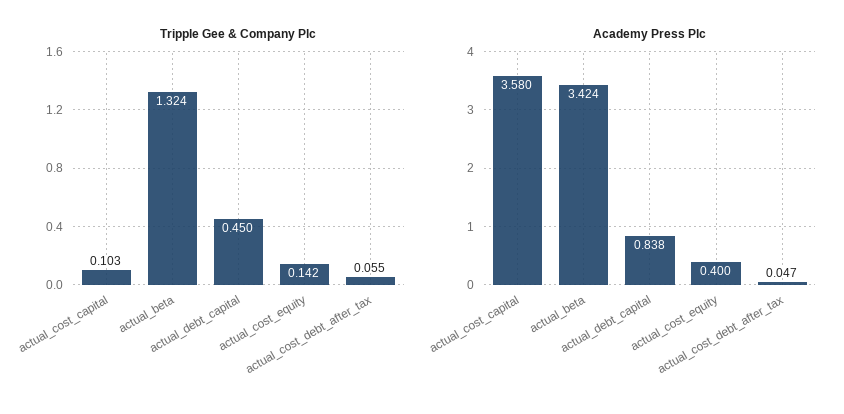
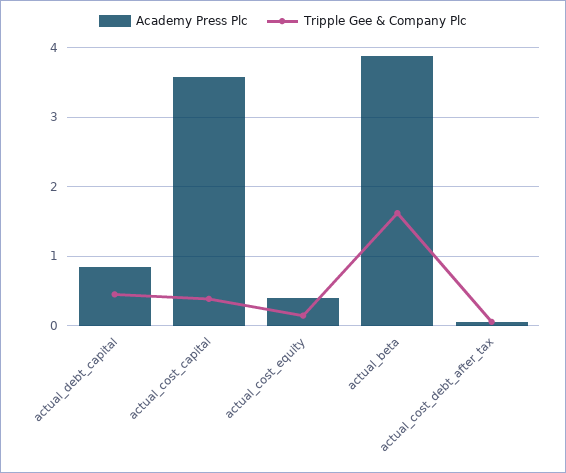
Tripple Gee & Company Plc, actual_cost_capital: 0.103 -> 0.4
Tripple Gee & Company Plc, actual_beta: 1.324 -> 1.6
Academy Press Plc, actual_beta: 3.424 -> 3.9

